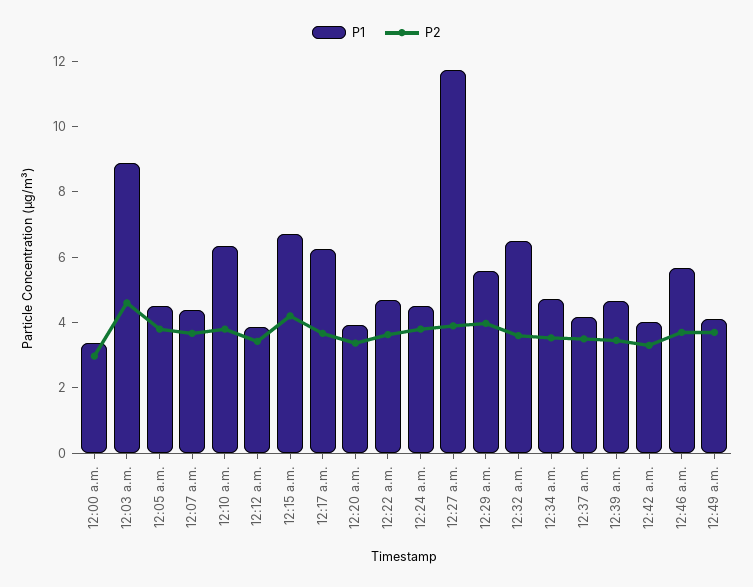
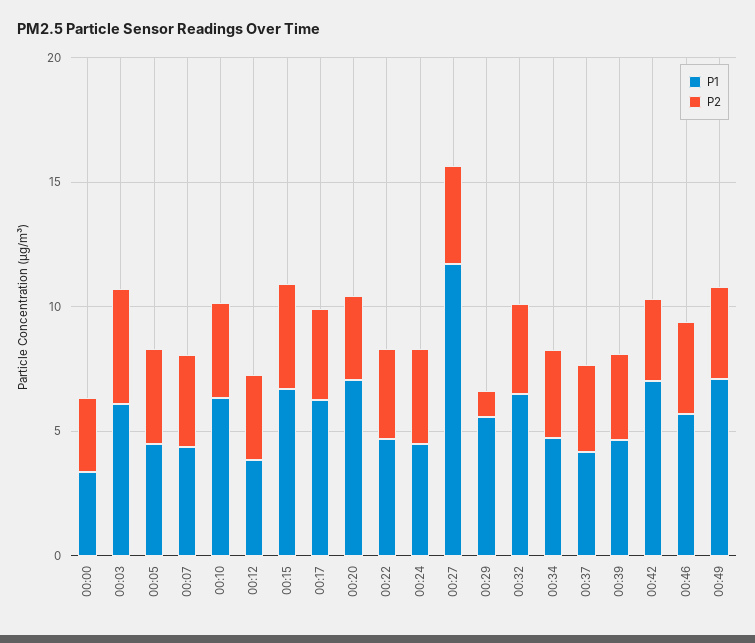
P1, 12:03 a.m.: 9 -> 6
P1, 12:20 a.m.: 4 -> 7
P2, 12:29 a.m.: 4 -> 1
P1, 12:42 a.m.: 4 -> 7
P1, 12:49 a.m.: 4 -> 7

